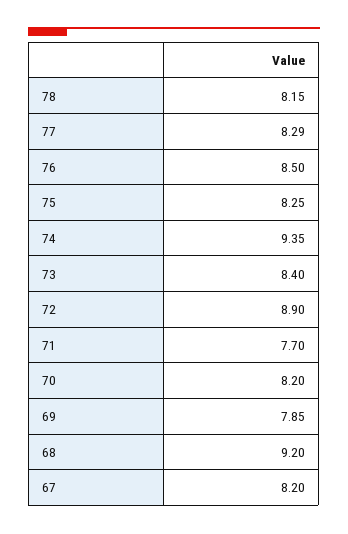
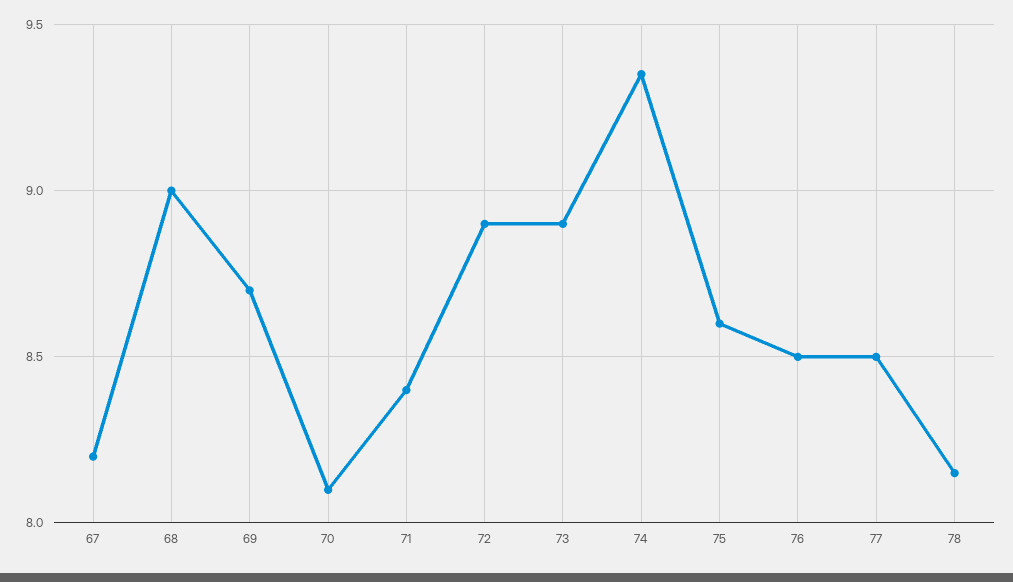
77: 8.29 -> 8.5
75: 8.25 -> 8.6
73: 8.4 -> 8.9
71: 7.7 -> 8.4
70: 8.2 -> 8.1
69: 7.85 -> 8.7
68: 9.2 -> 9

